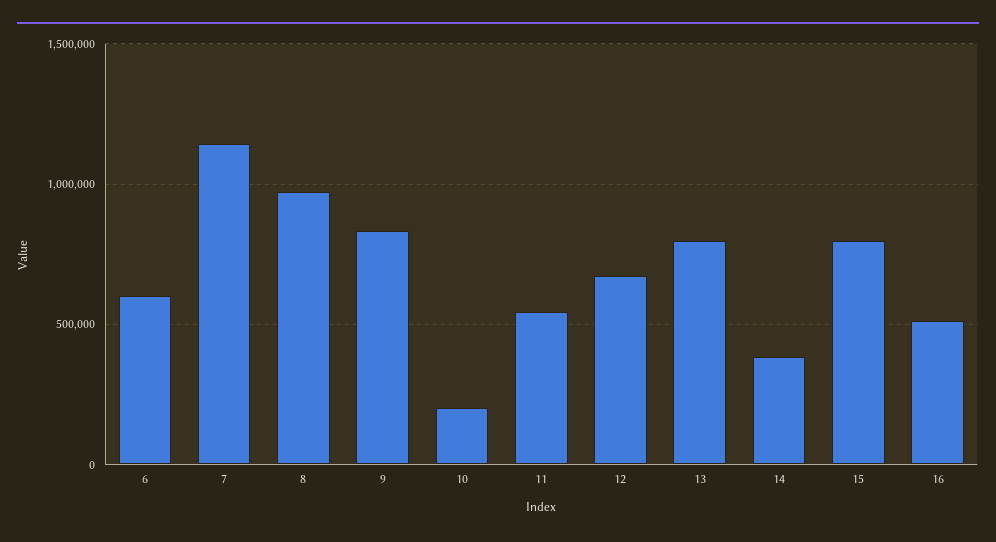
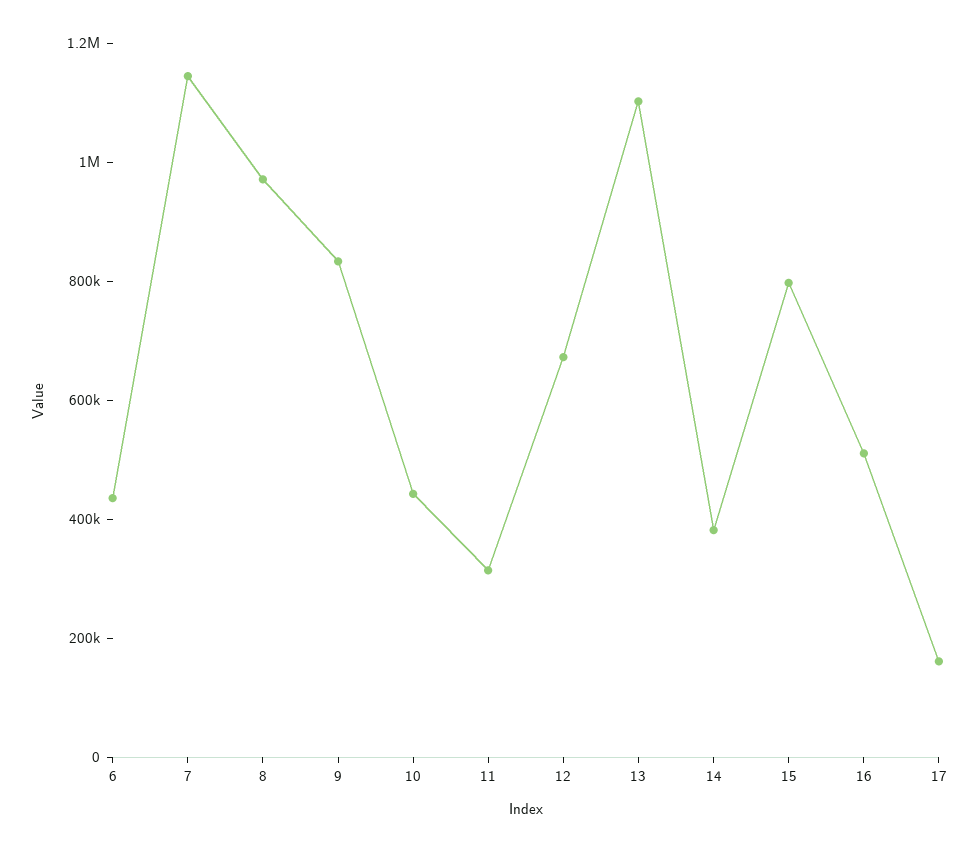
6: 600000 -> 450000
10: 200000 -> 450000
11: 550000 -> 300000
13: 800000 -> 1100000
17: none -> 150000

